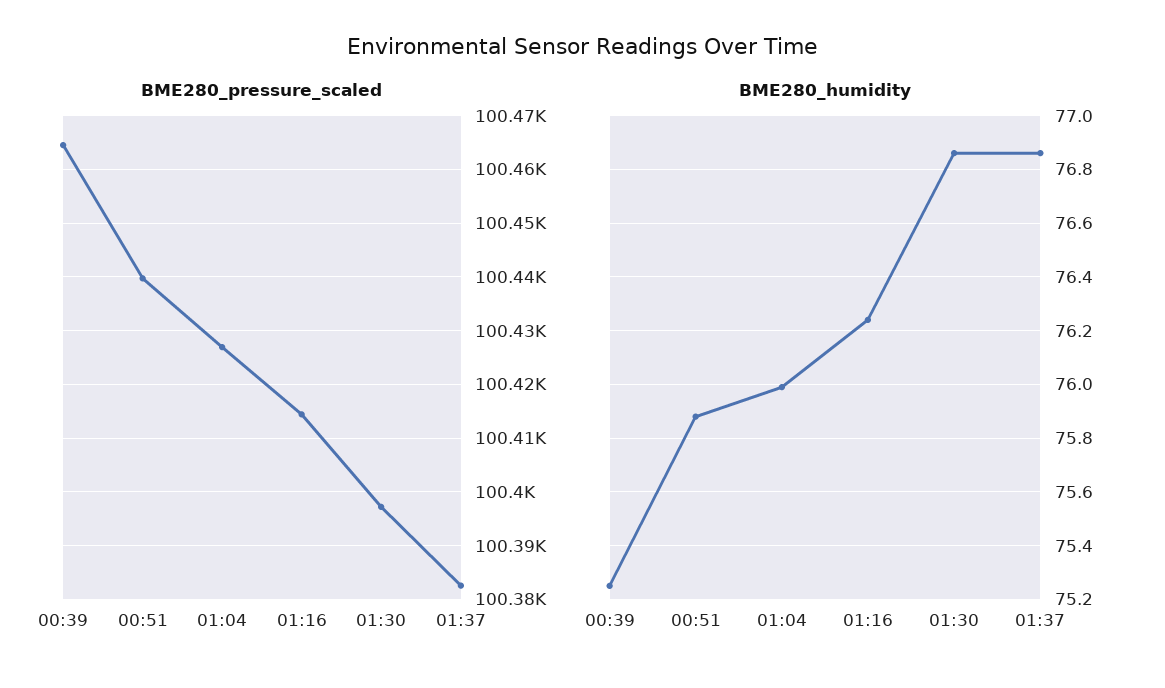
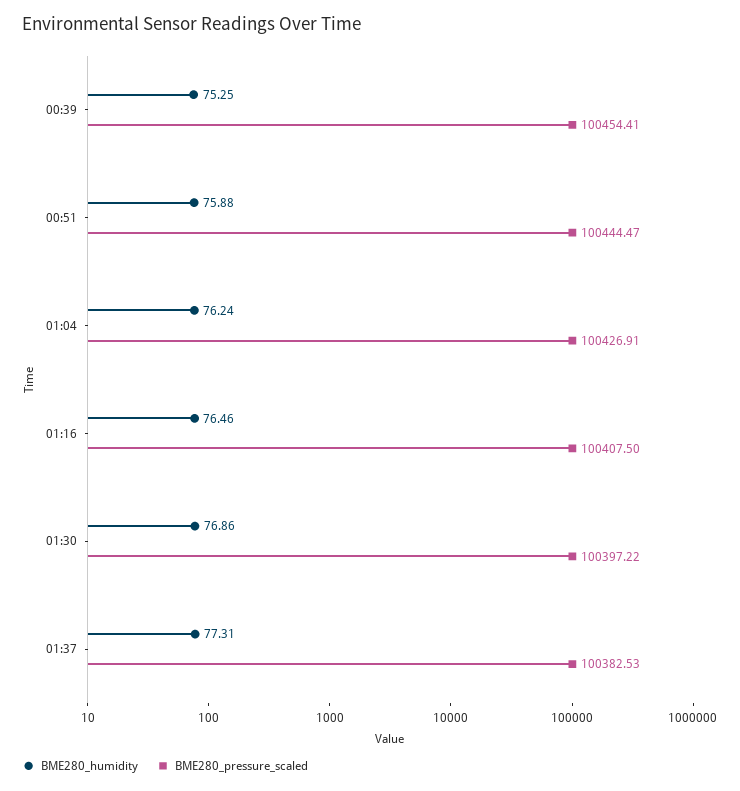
BME280_pressure_scaled, 00:39: 100464 -> 100454.41
BME280_pressure_scaled, 00:51: 100440 -> 100444.47
BME280_pressure_scaled, 01:16: 100414 -> 100407.5
BME280_humidity, 01:04: 76 -> 76.24
BME280_humidity, 01:16: 76.25 -> 76.46
BME280_humidity, 01:37: 76.85 -> 77.31

